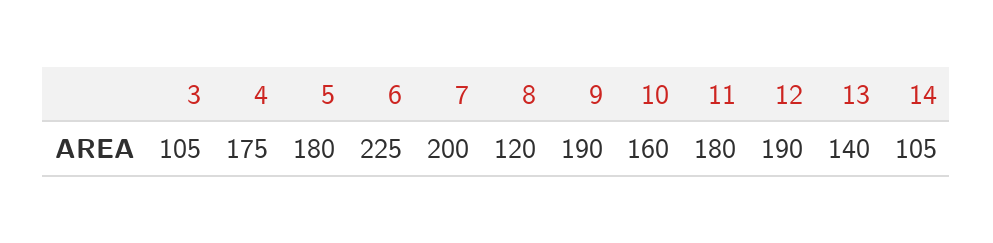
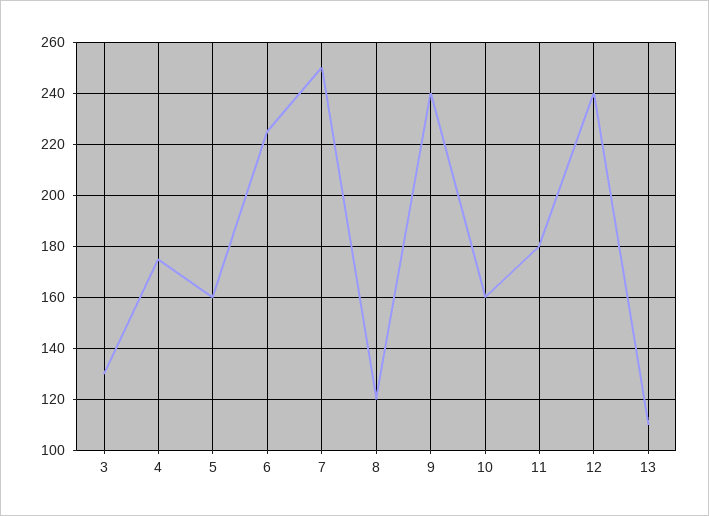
3: 105 -> 130
5: 180 -> 160
7: 200 -> 250
9: 190 -> 240
12: 190 -> 240
13: 140 -> 110
14: 105 -> none

